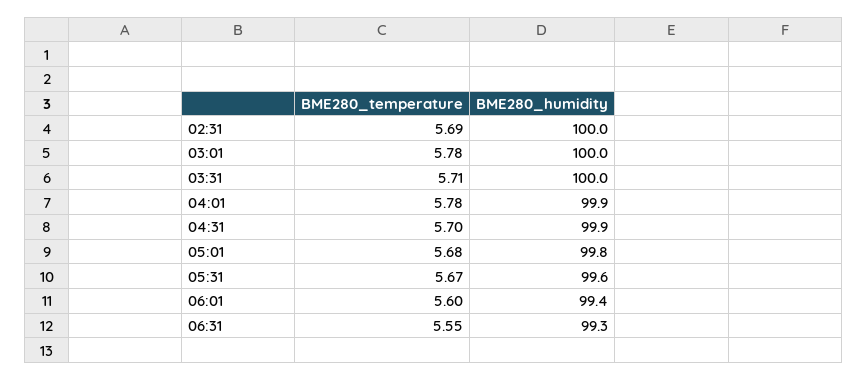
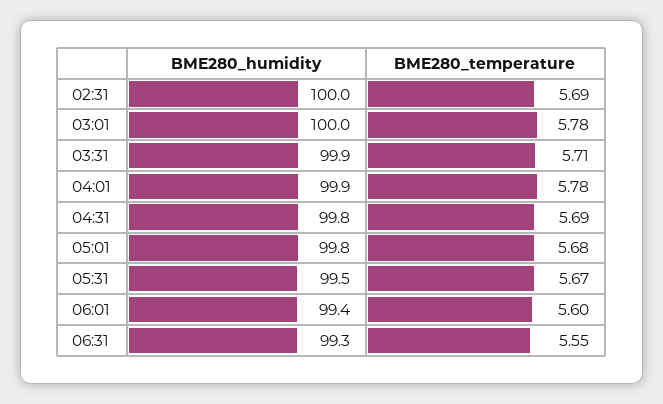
BME280_humidity, 03:31: 100 -> 99.9
BME280_temperature, 04:31: 5.7 -> 5.69
BME280_humidity, 04:31: 99.9 -> 99.8
BME280_humidity, 05:31: 99.6 -> 99.5

